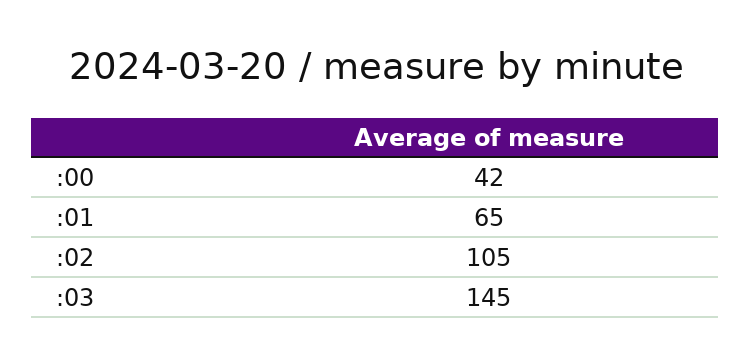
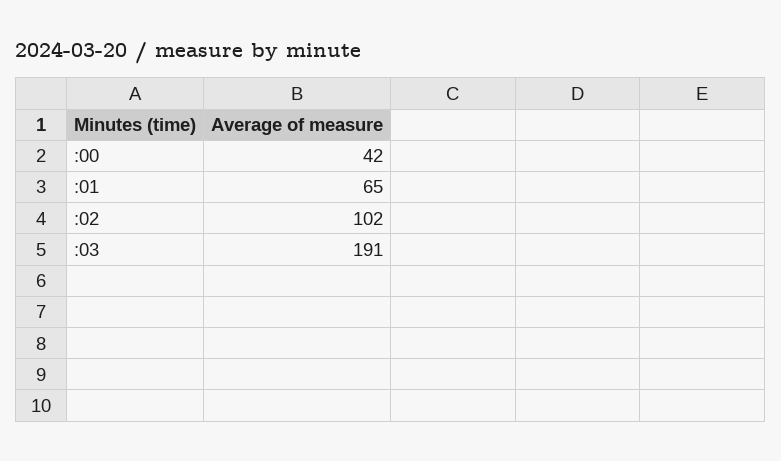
:02: 105 -> 102
:03: 145 -> 191

